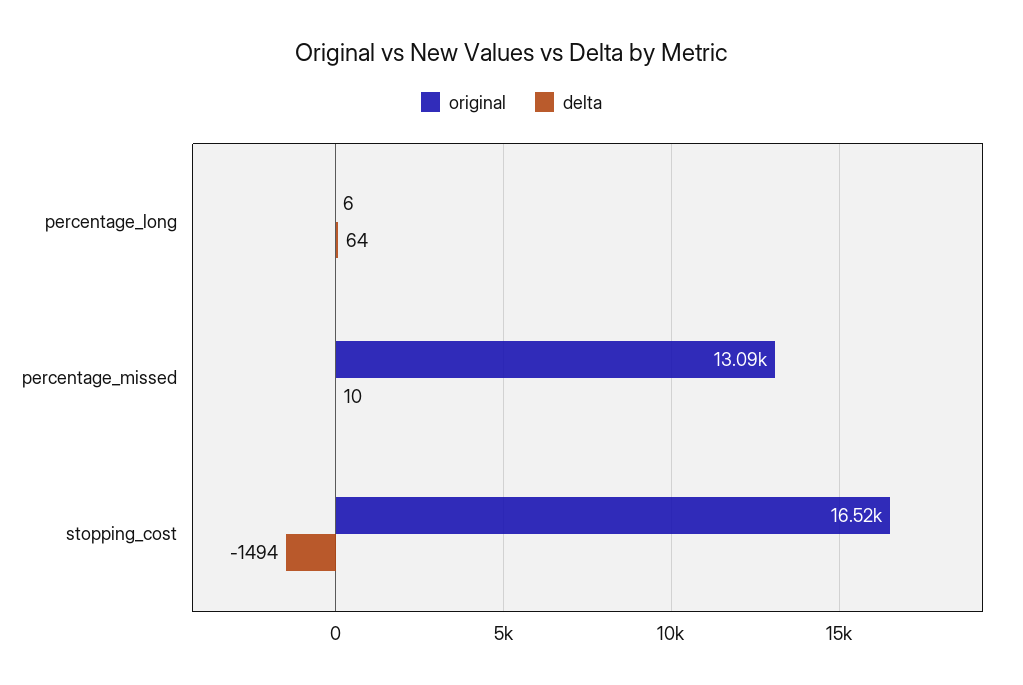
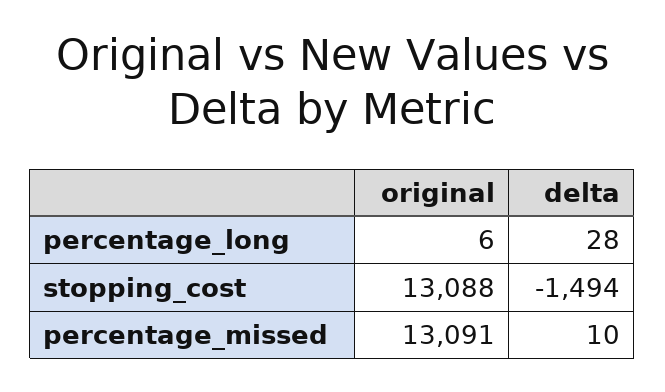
delta, percentage_long: 64 -> 28
original, stopping_cost: 16520 -> 13088

